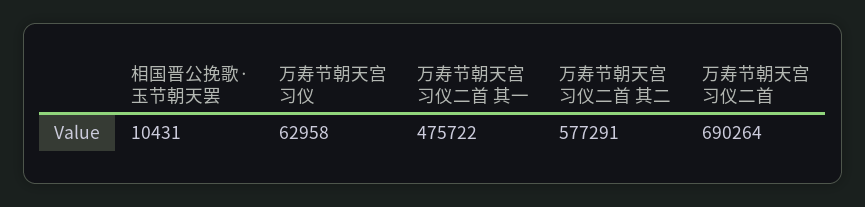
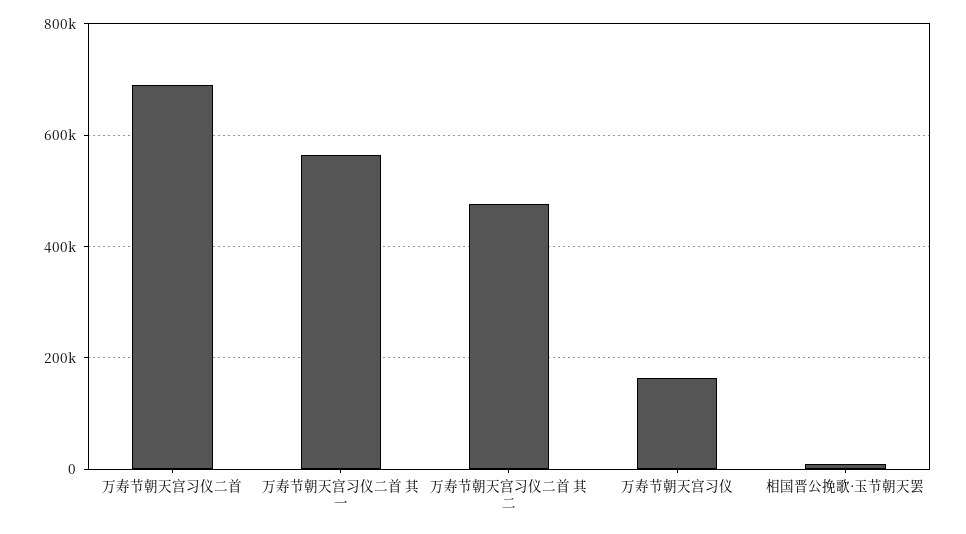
万寿节朝天宫习仪: 62958 -> 160000
万寿节朝天宫习仪二首 其一: 475722 -> 560000
万寿节朝天宫习仪二首 其二: 577291 -> 480000

